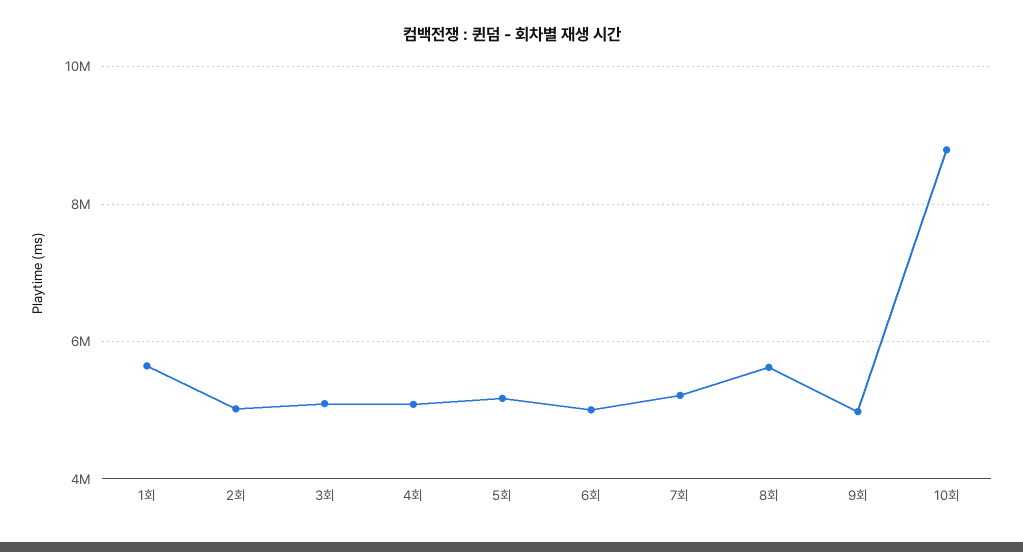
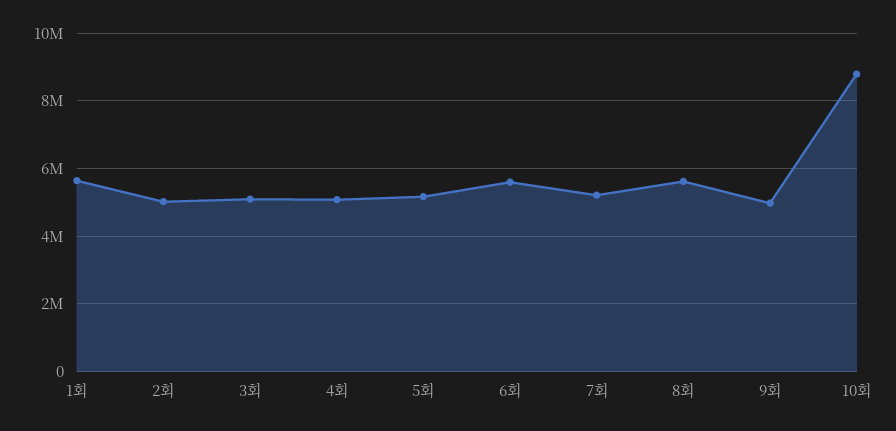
6회: 5000000 -> 5600000

